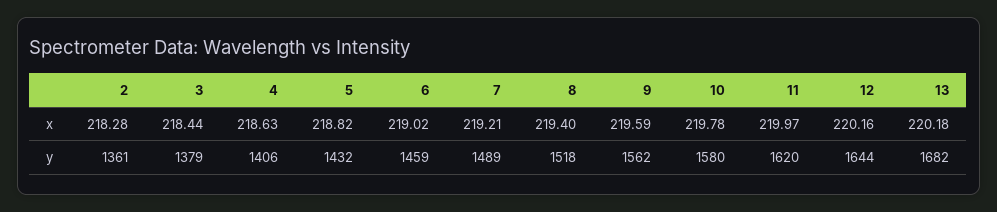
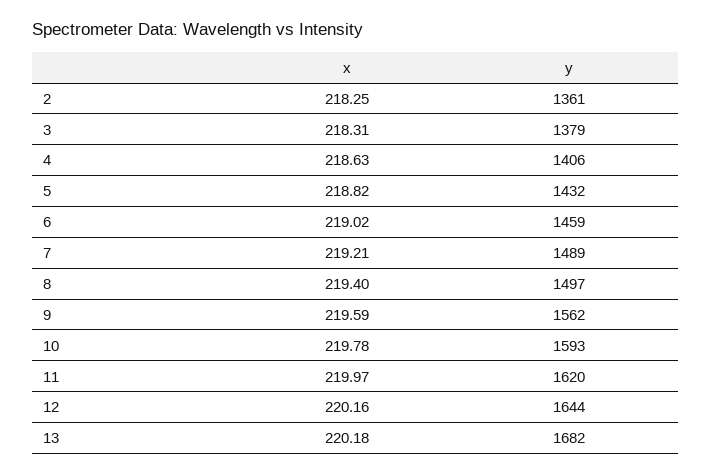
2, x: 218.28 -> 218.25
3, x: 218.44 -> 218.31
8, y: 1518 -> 1497
10, y: 1580 -> 1593

